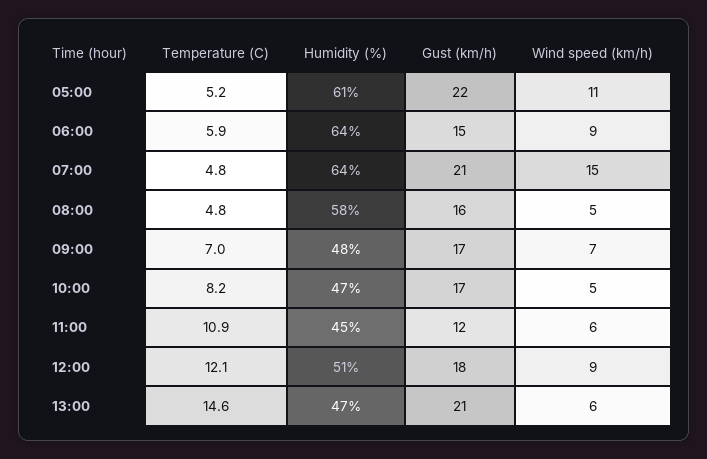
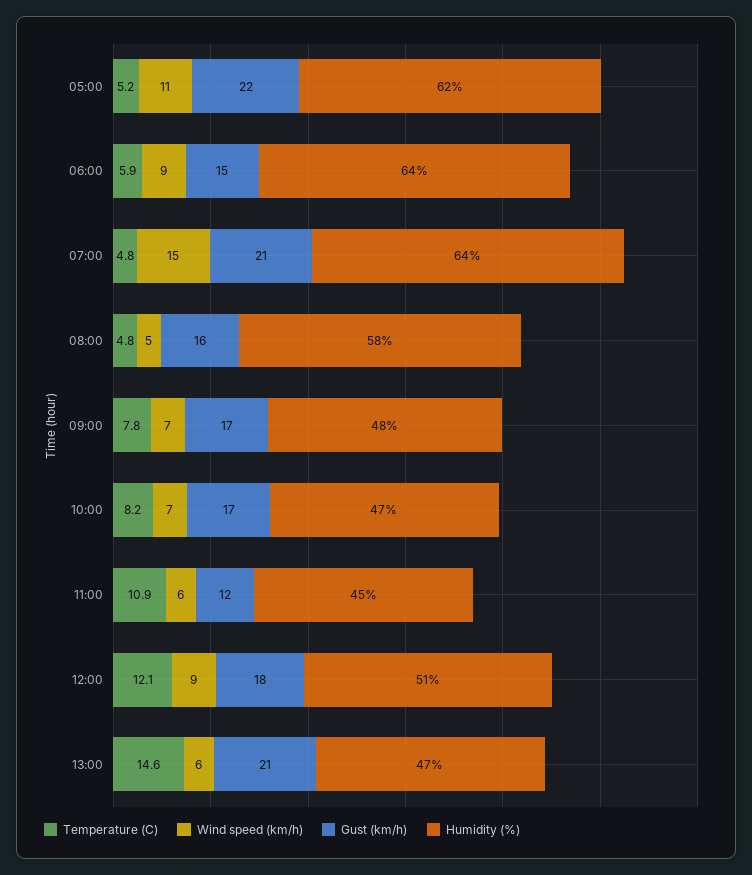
Humidity (%), 05:00: 61 -> 62
Temperature (C), 09:00: 7 -> 7.8
Wind speed (km/h), 10:00: 5 -> 7

